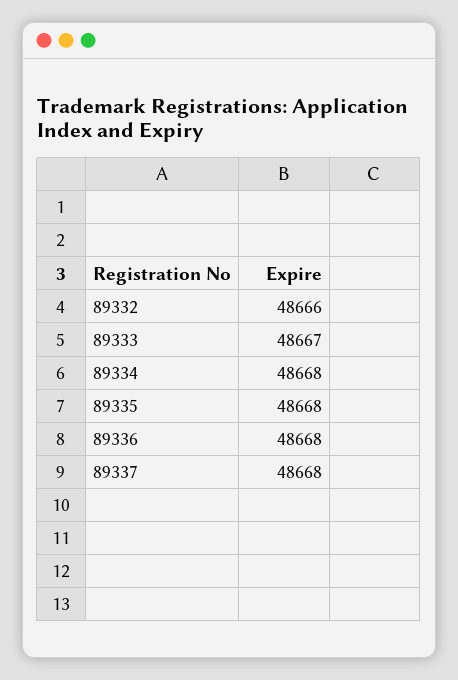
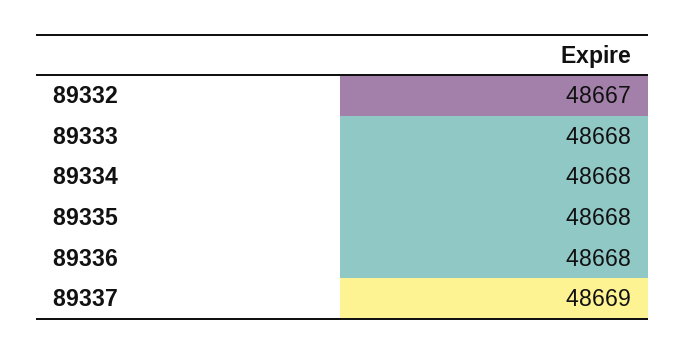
89332: 48666 -> 48667
89333: 48667 -> 48668
89337: 48668 -> 48669

